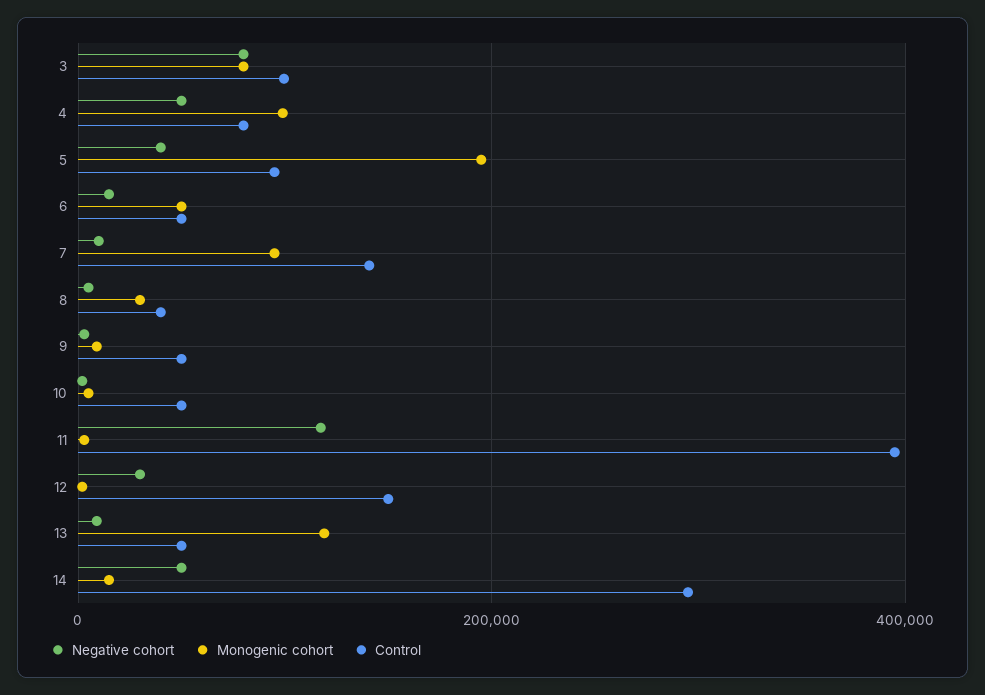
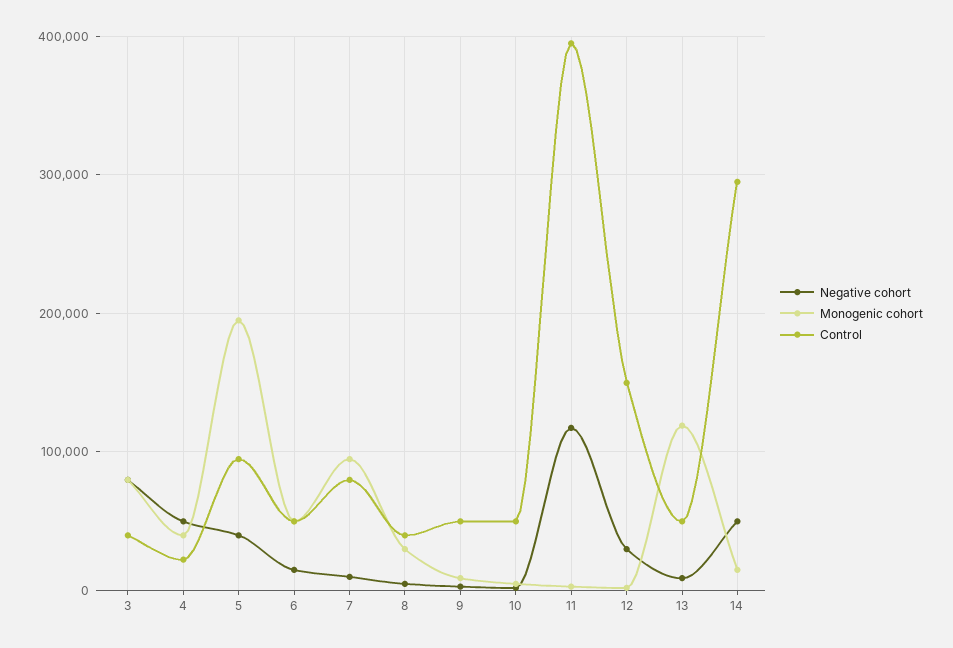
Control, 3: 100000 -> 40000
Monogenic cohort, 4: 100000 -> 40000
Control, 4: 80000 -> 20000
Control, 7: 140000 -> 80000

